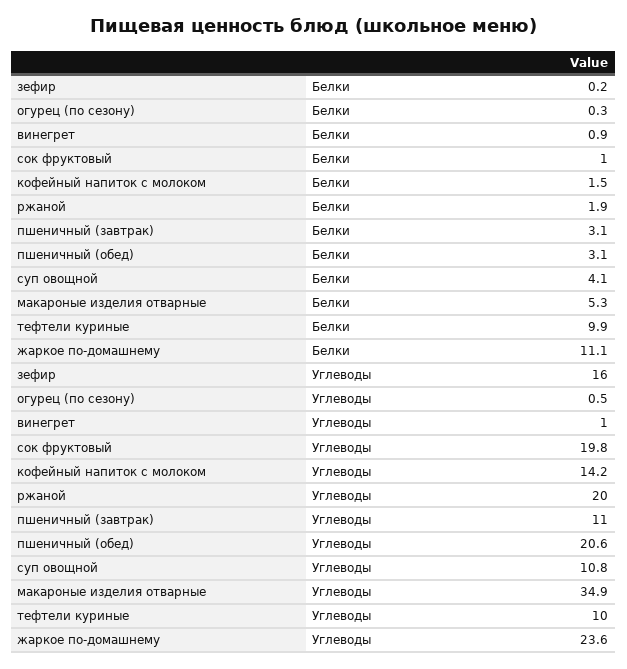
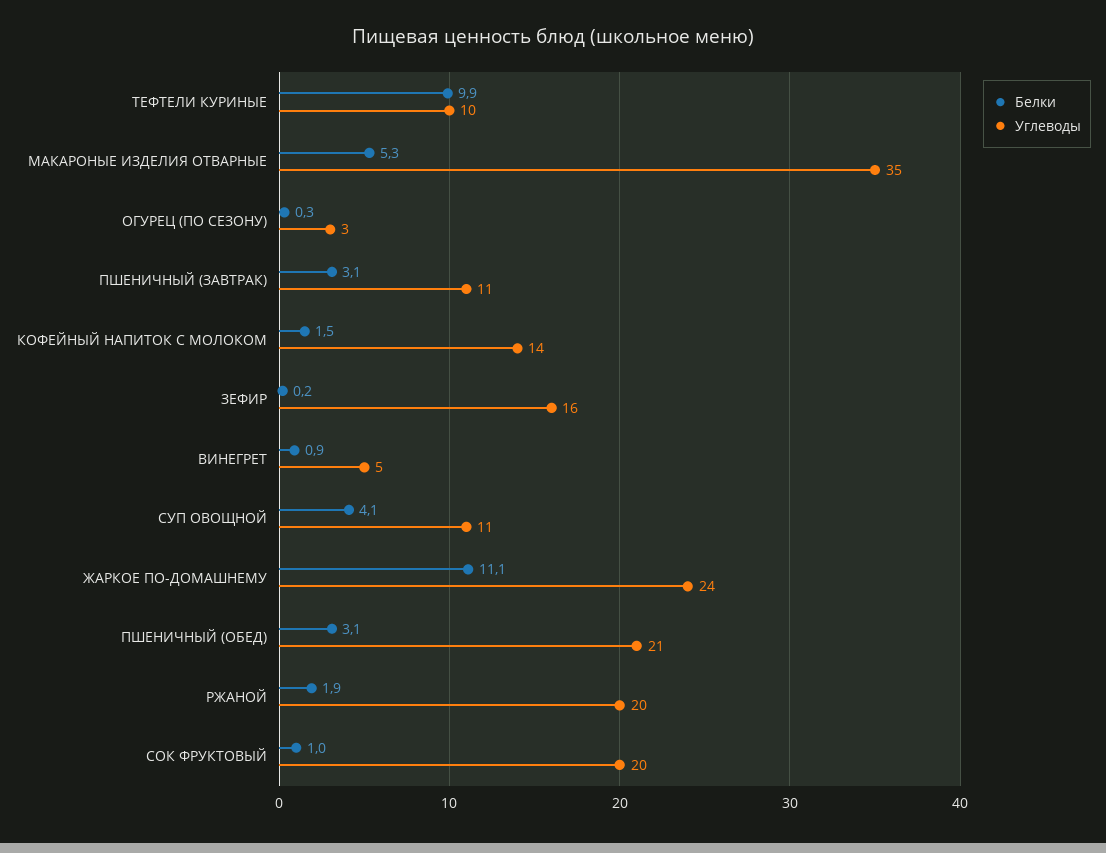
Углеводы, огурец (по сезону): 0.5 -> 3
Углеводы, винегрет: 1 -> 5

